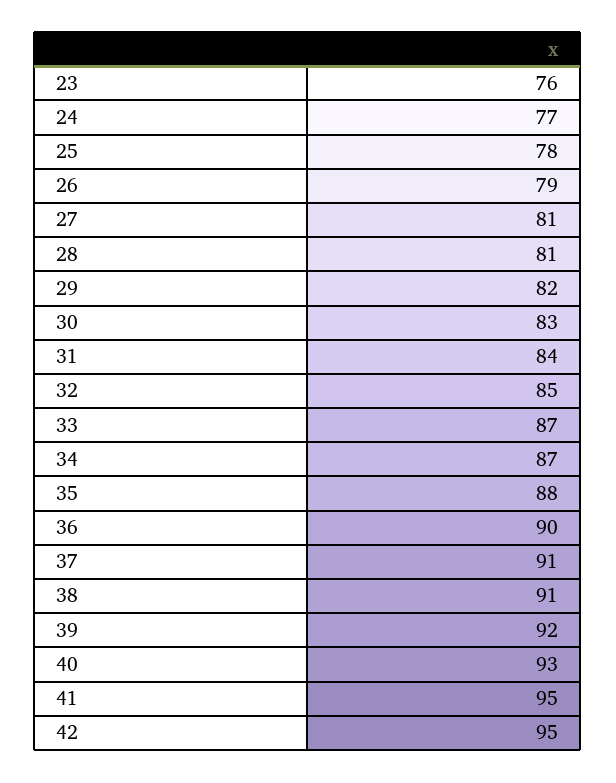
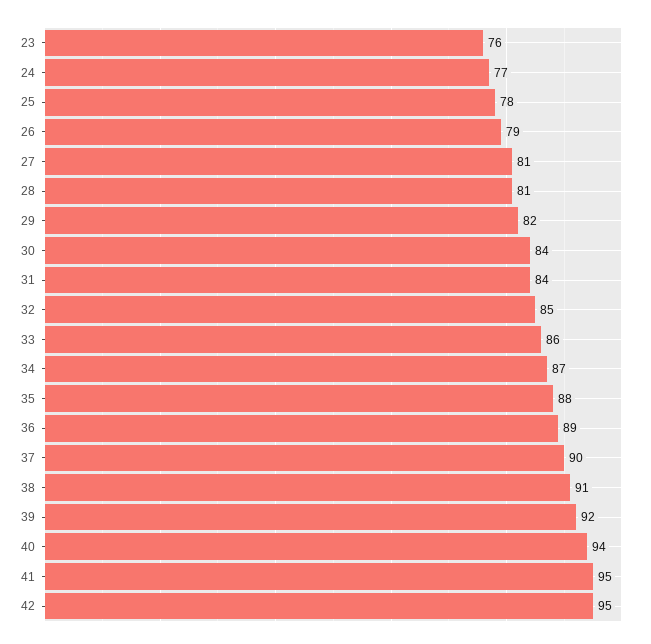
30: 83 -> 84
33: 87 -> 86
36: 90 -> 89
37: 91 -> 90
40: 93 -> 94

